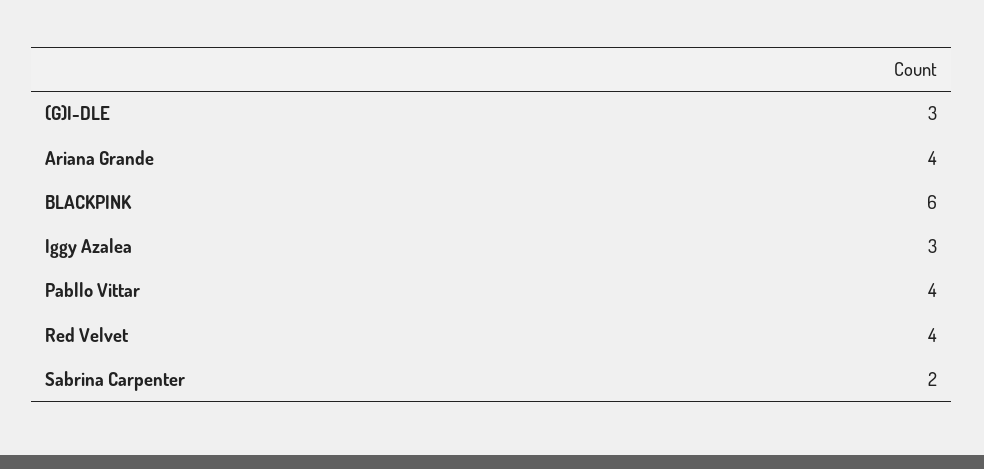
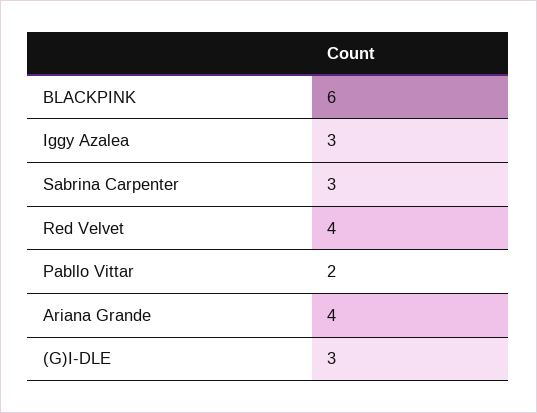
Pabllo Vittar: 4 -> 2
Sabrina Carpenter: 2 -> 3

